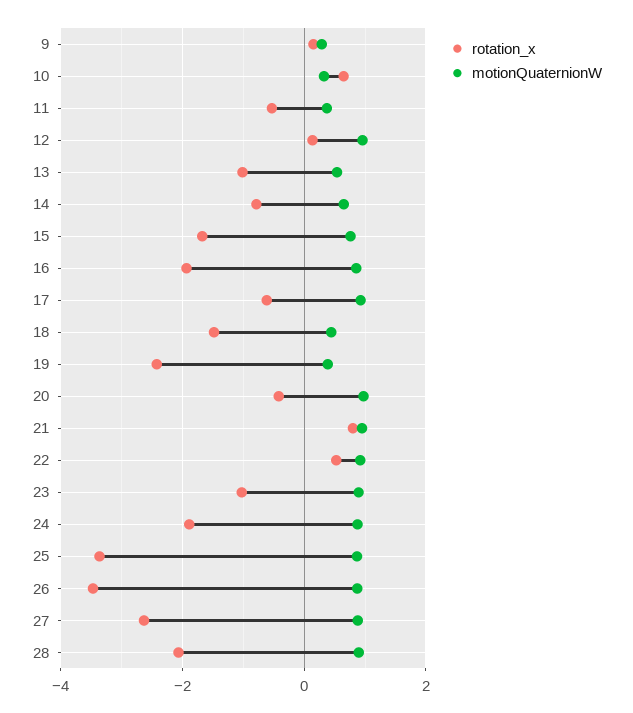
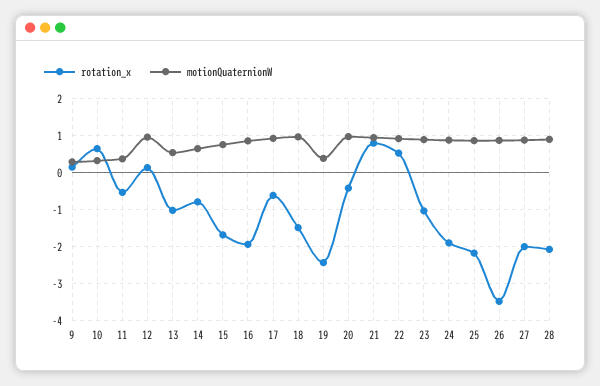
motionQuaternionW, 18: 0.4 -> 1
rotation_x, 25: -3.4 -> -2.2
rotation_x, 27: -2.6 -> -2

